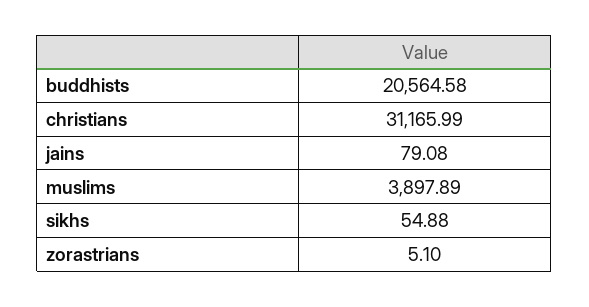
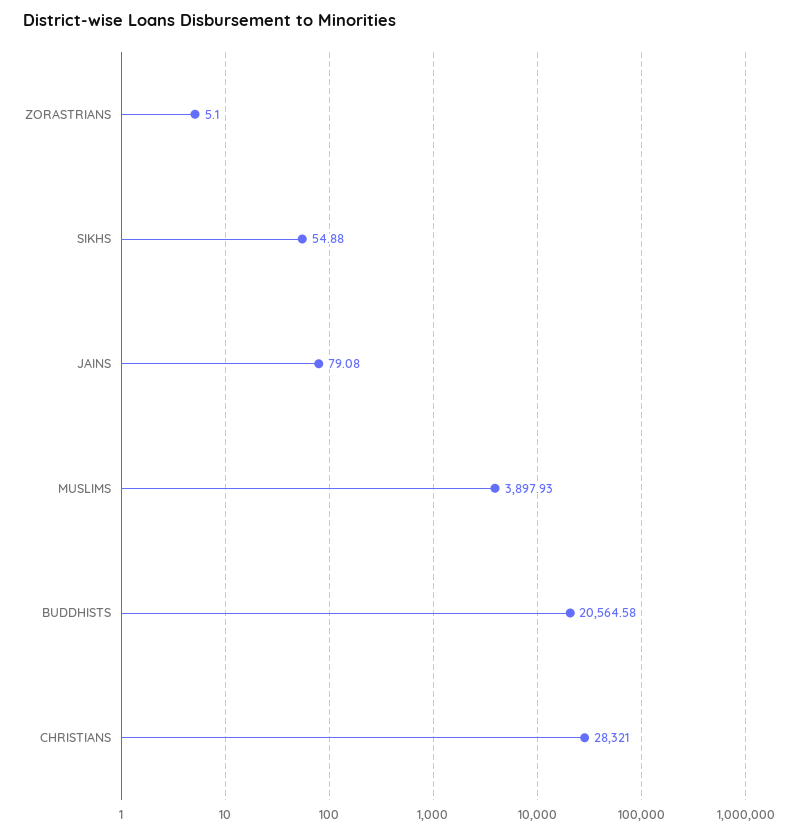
christians: 31165.99 -> 28321
muslims: 3897.89 -> 3897.93

